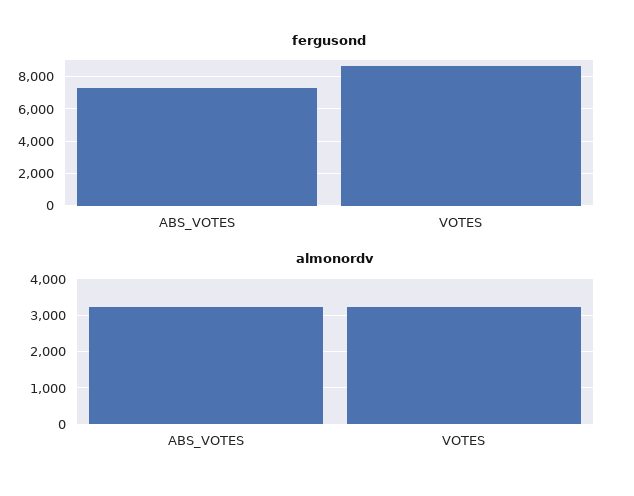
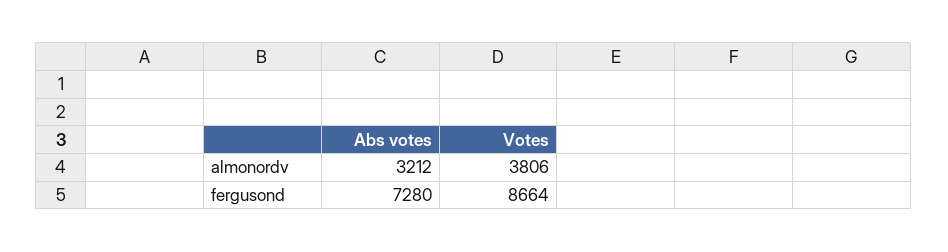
almonordv, VOTES: 3200 -> 3806

